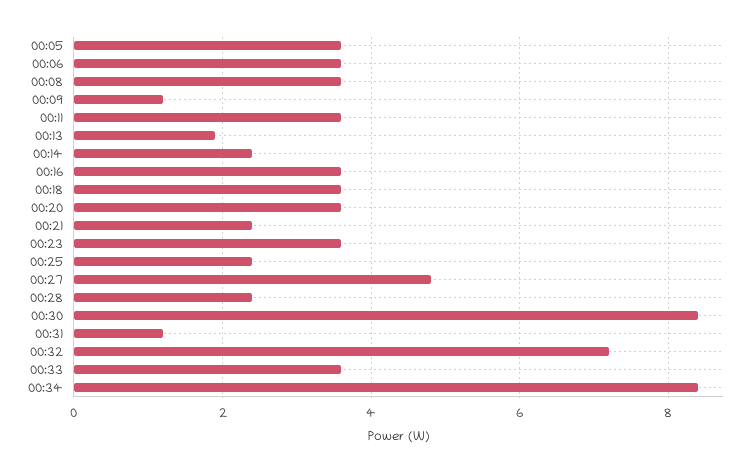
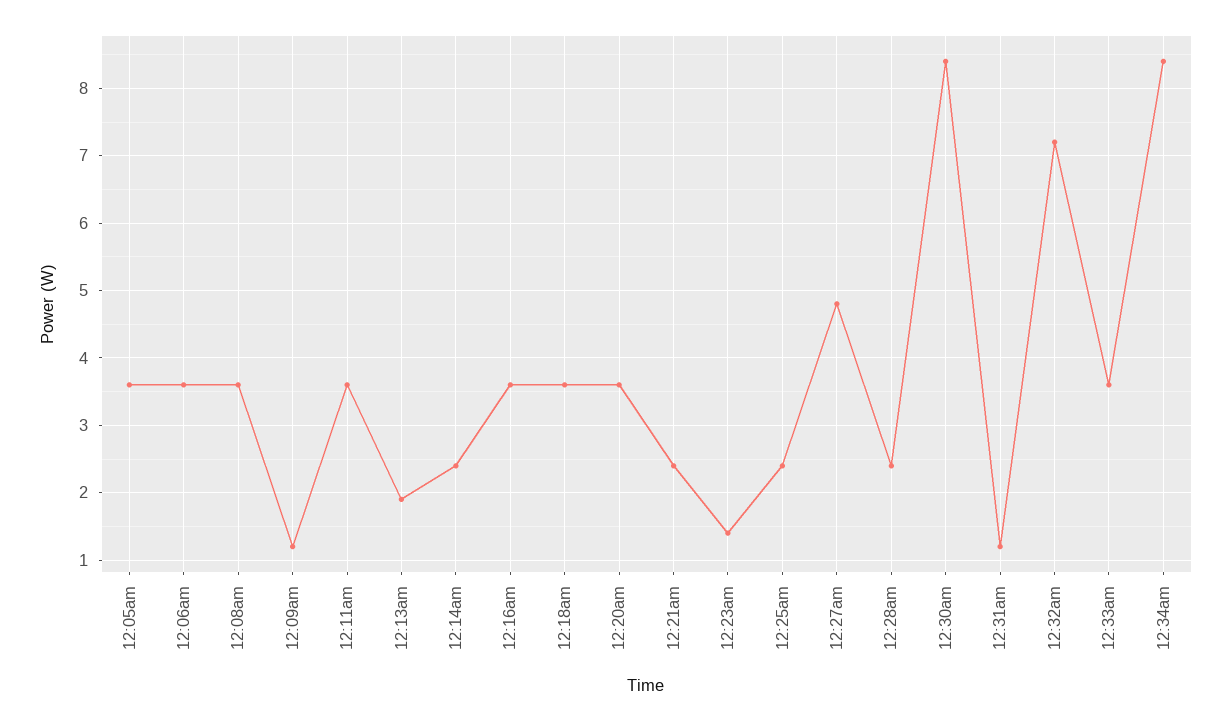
00:23: 3.5 -> 1.4

